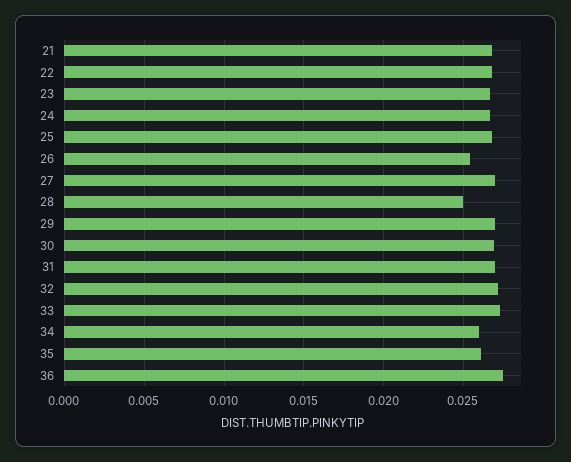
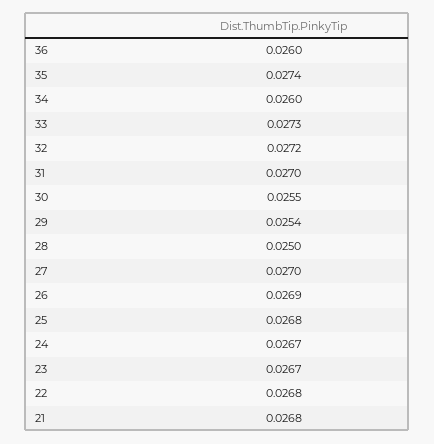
26: 0.0255 -> 0.0269
29: 0.027 -> 0.0254
30: 0.027 -> 0.0255
35: 0.026 -> 0.0274
36: 0.0275 -> 0.026

